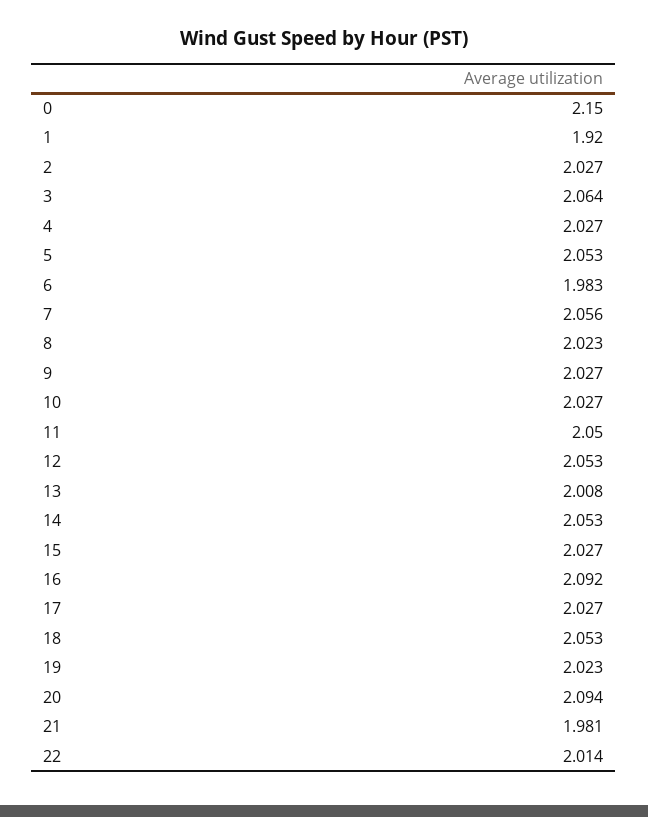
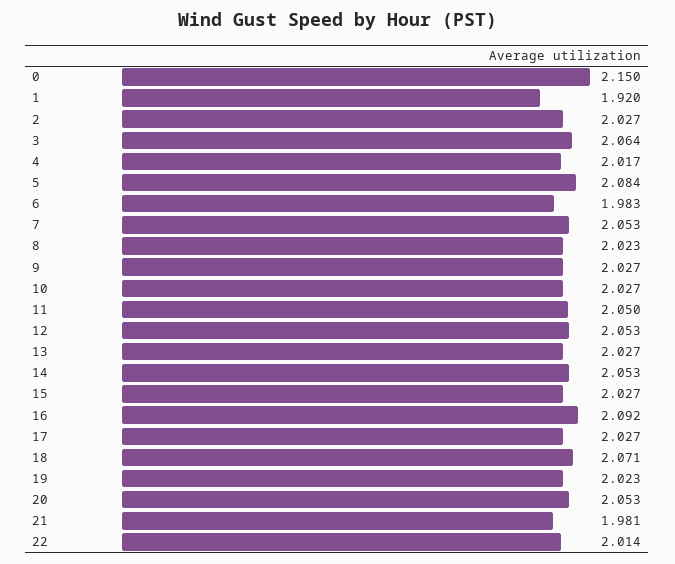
4: 2.027 -> 2.017
5: 2.053 -> 2.084
7: 2.056 -> 2.053
13: 2.008 -> 2.027
18: 2.053 -> 2.071
20: 2.094 -> 2.053

